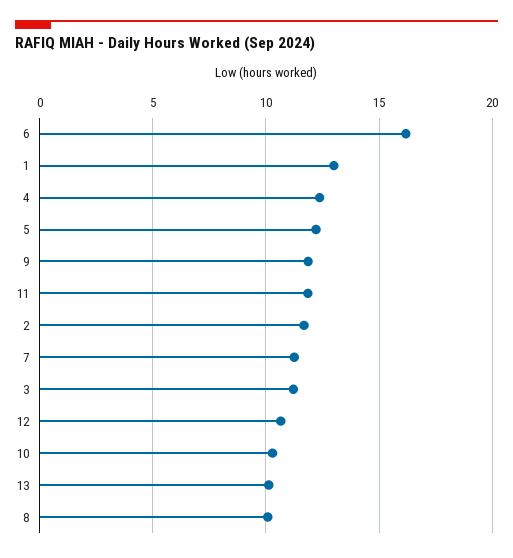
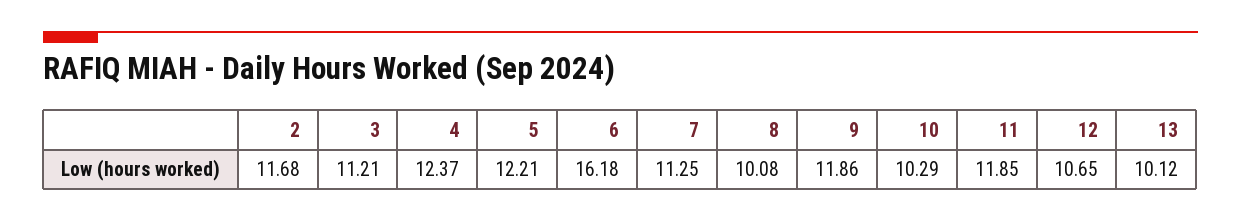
1: 13 -> none

